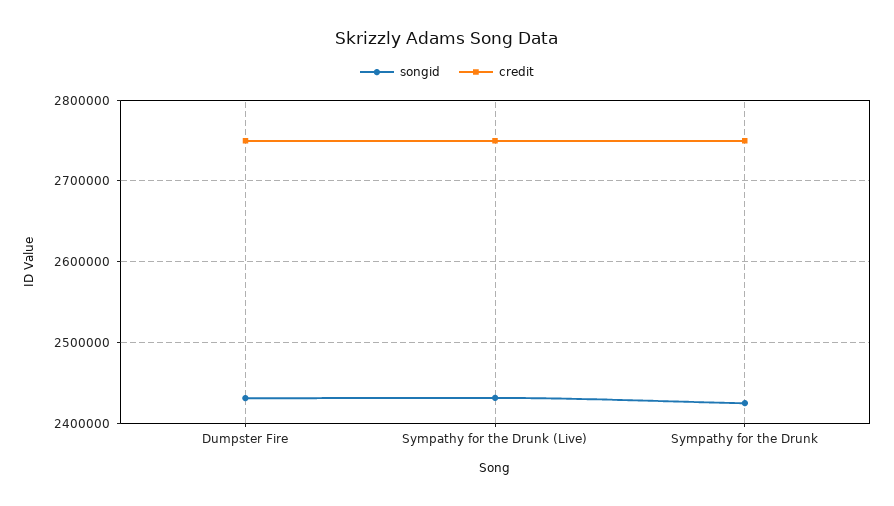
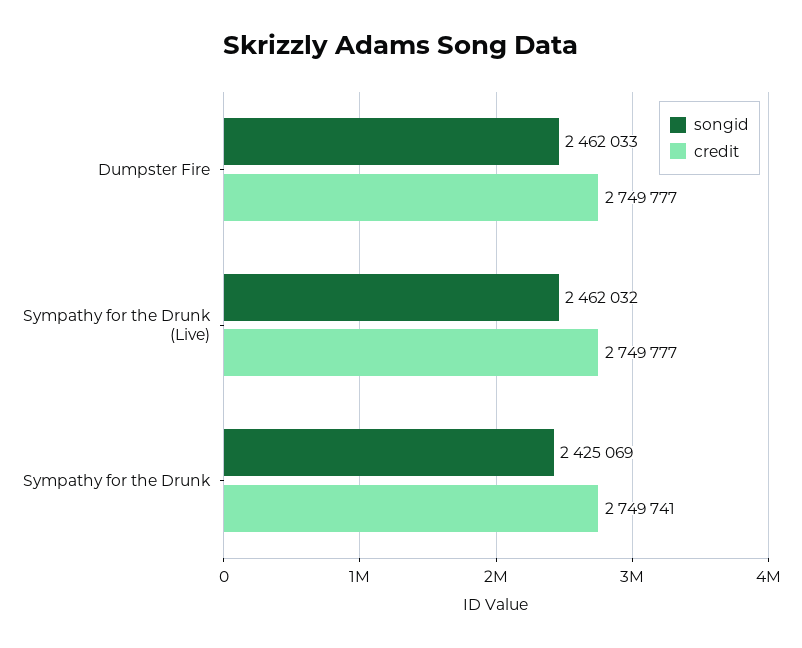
songid, Dumpster Fire: 2430000 -> 2462033
songid, Sympathy for the Drunk (Live): 2430000 -> 2462032

